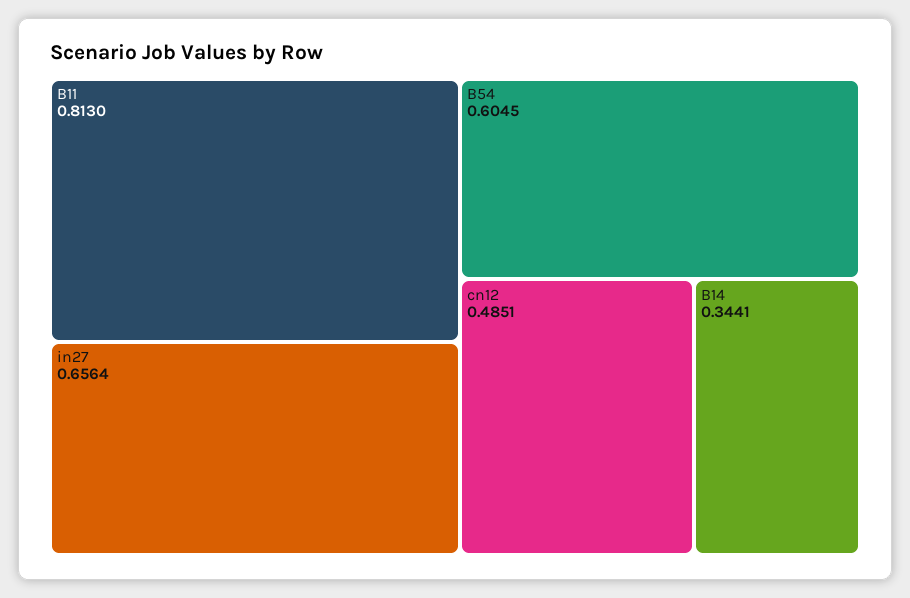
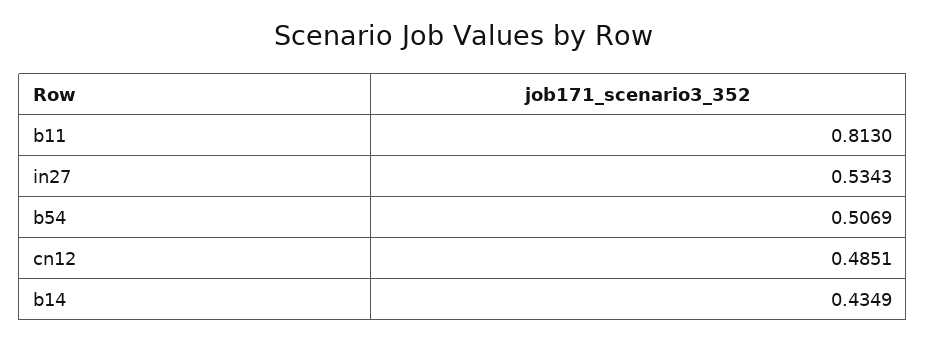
in27: 0.6564 -> 0.5343
B54: 0.6045 -> 0.5069
B14: 0.3441 -> 0.4349

